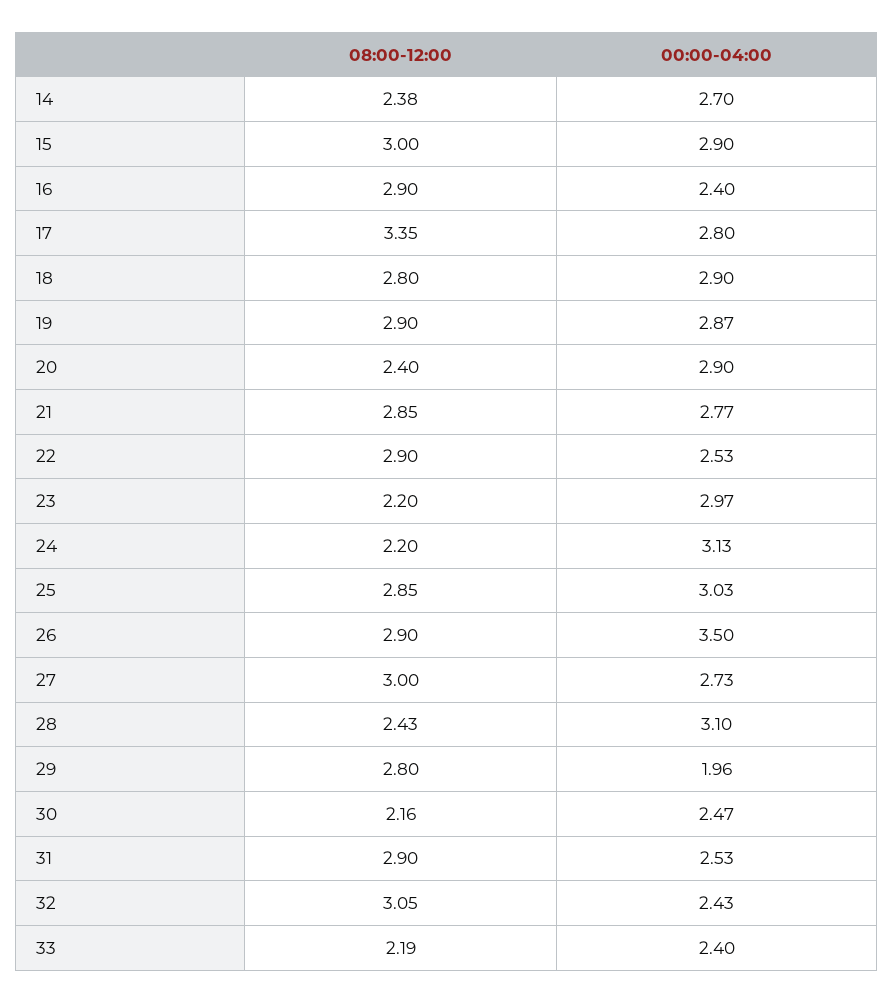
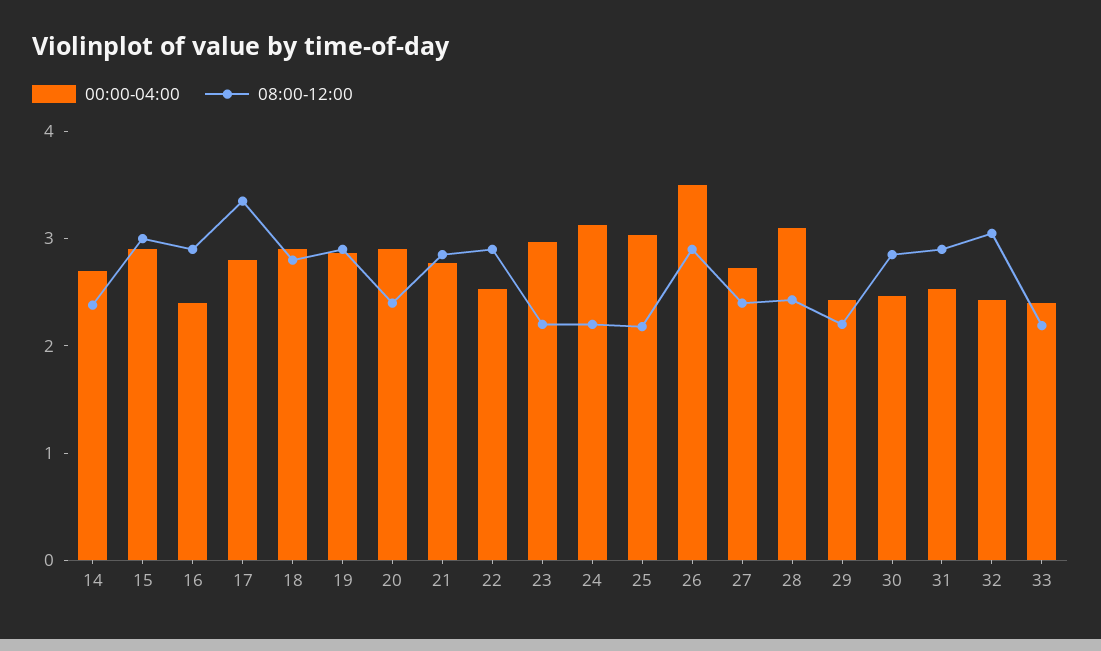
08:00-12:00, 25: 2.85 -> 2.2
08:00-12:00, 27: 3 -> 2.4
08:00-12:00, 29: 2.8 -> 2.2
00:00-04:00, 29: 1.96 -> 2.4
08:00-12:00, 30: 2.16 -> 2.8

